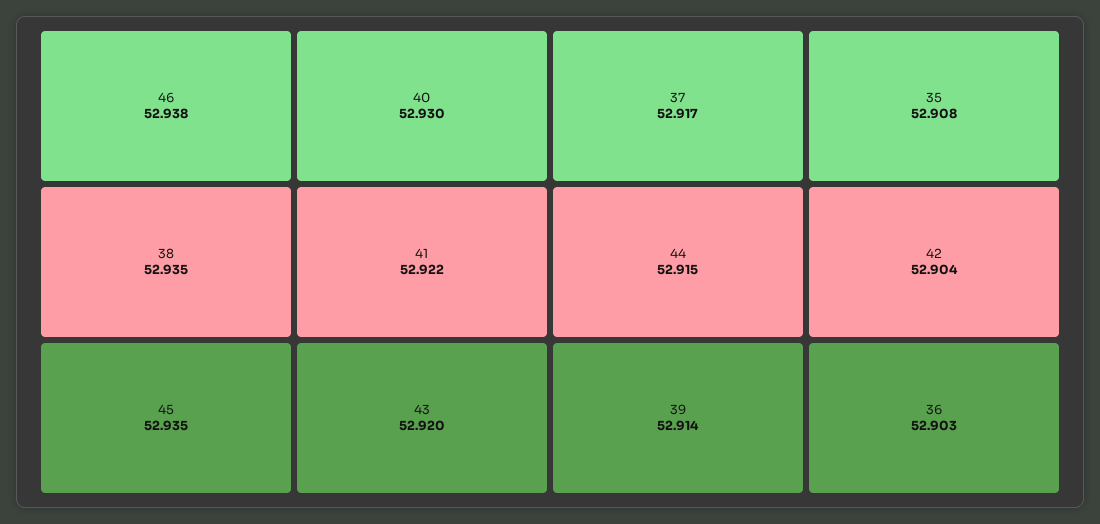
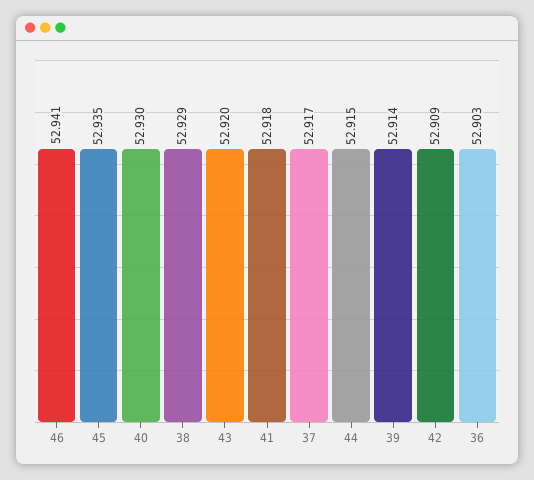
46: 52.938 -> 52.941
38: 52.935 -> 52.929
41: 52.922 -> 52.918
35: 52.908 -> none
42: 52.904 -> 52.909

